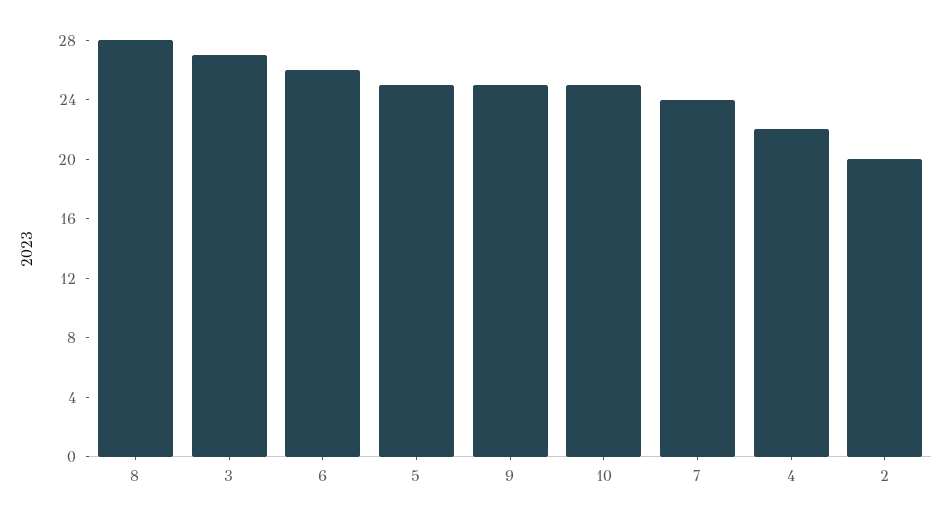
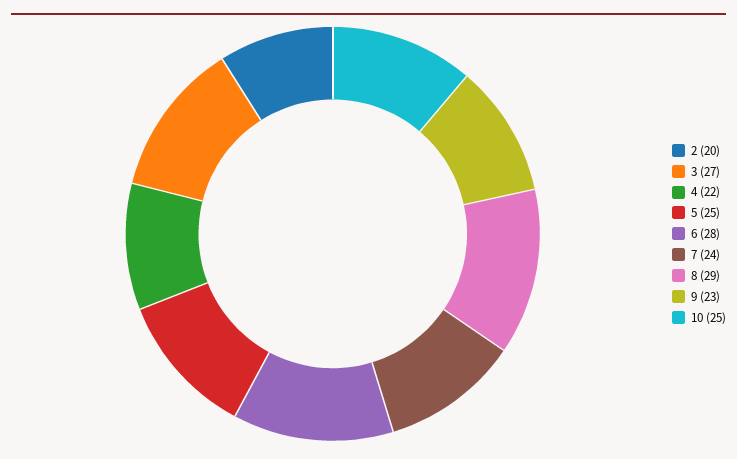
8: 28 -> 29
6: 26 -> 28
9: 25 -> 23

